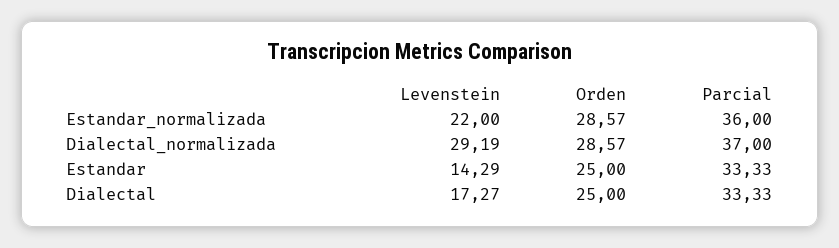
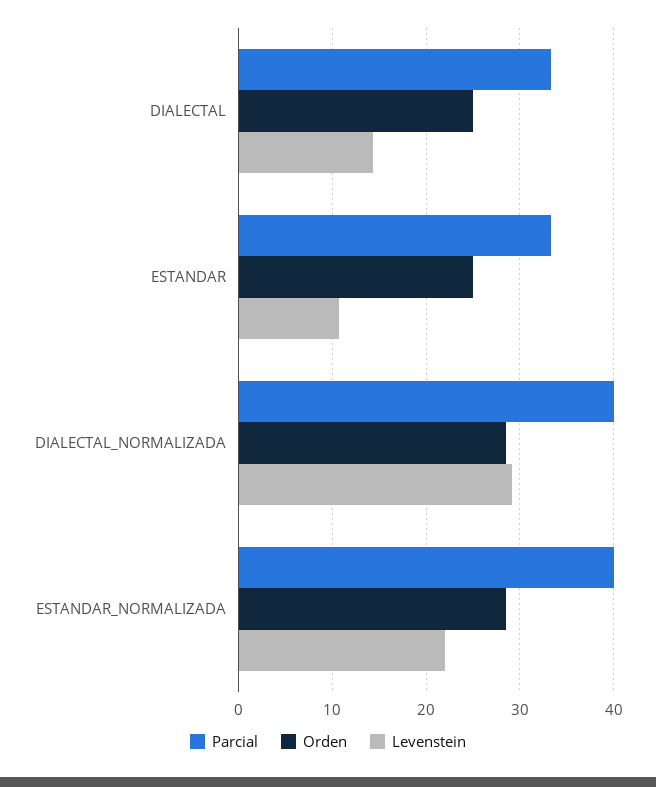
Parcial, Estandar_normalizada: 36 -> 40
Parcial, Dialectal_normalizada: 37 -> 40
Levenstein, Estandar: 14.29 -> 11
Levenstein, Dialectal: 17.27 -> 14

